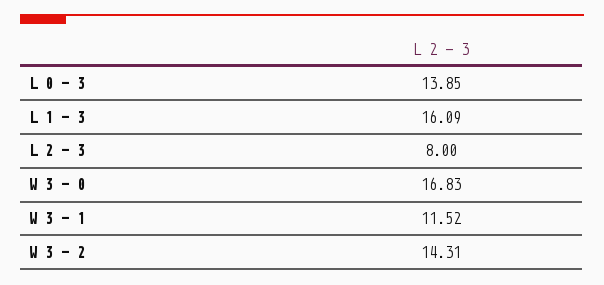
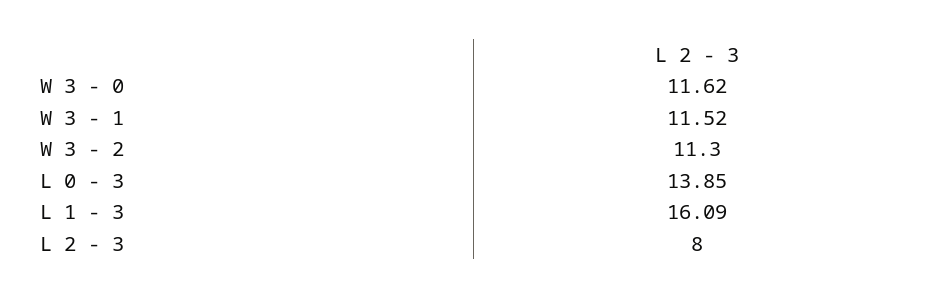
W 3 - 0: 16.83 -> 11.62
W 3 - 2: 14.31 -> 11.3

